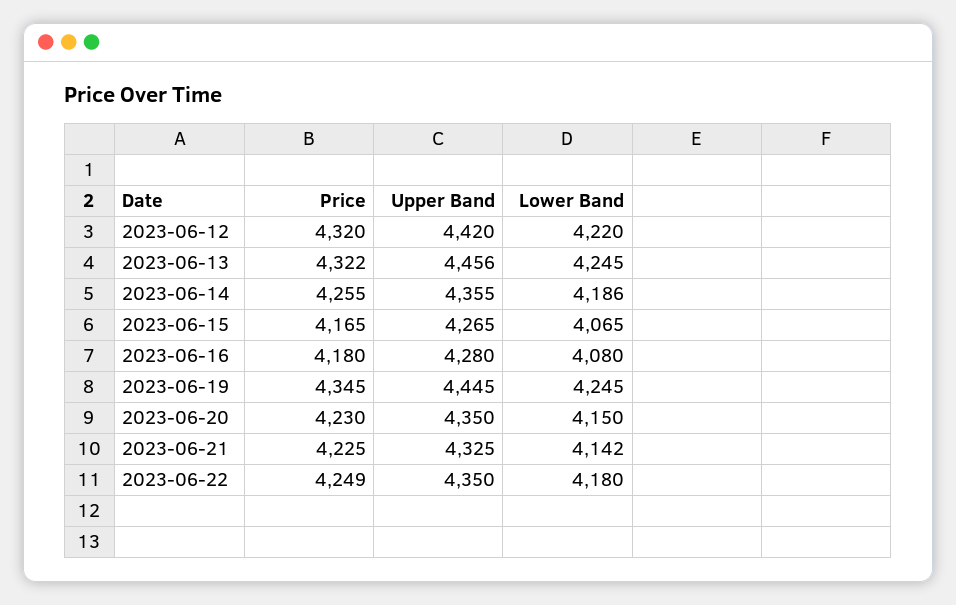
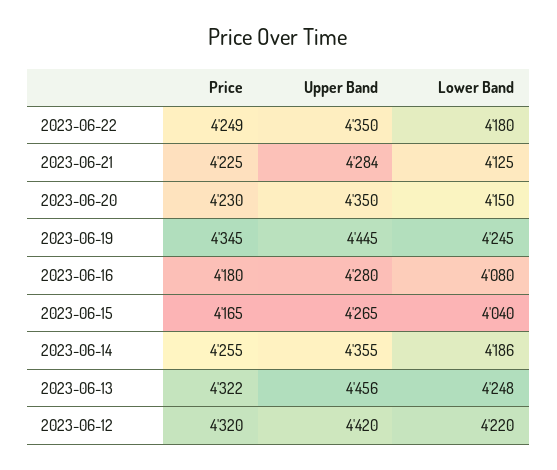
Lower Band, 2023-06-13: 4245 -> 4248
Lower Band, 2023-06-15: 4065 -> 4040
Upper Band, 2023-06-21: 4325 -> 4284
Lower Band, 2023-06-21: 4142 -> 4125

